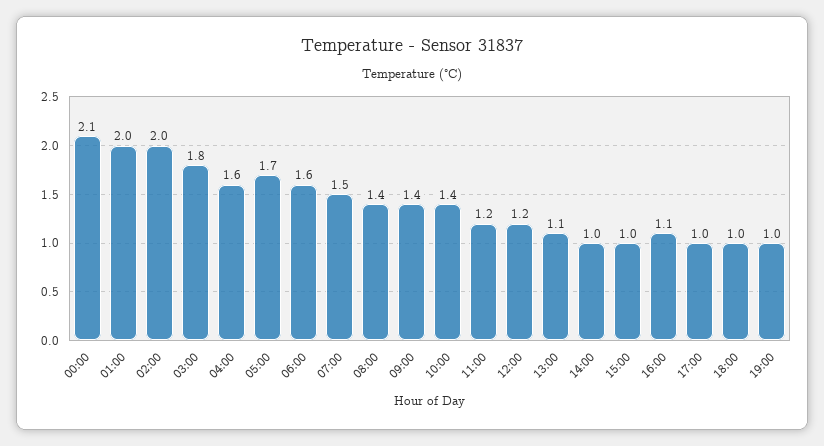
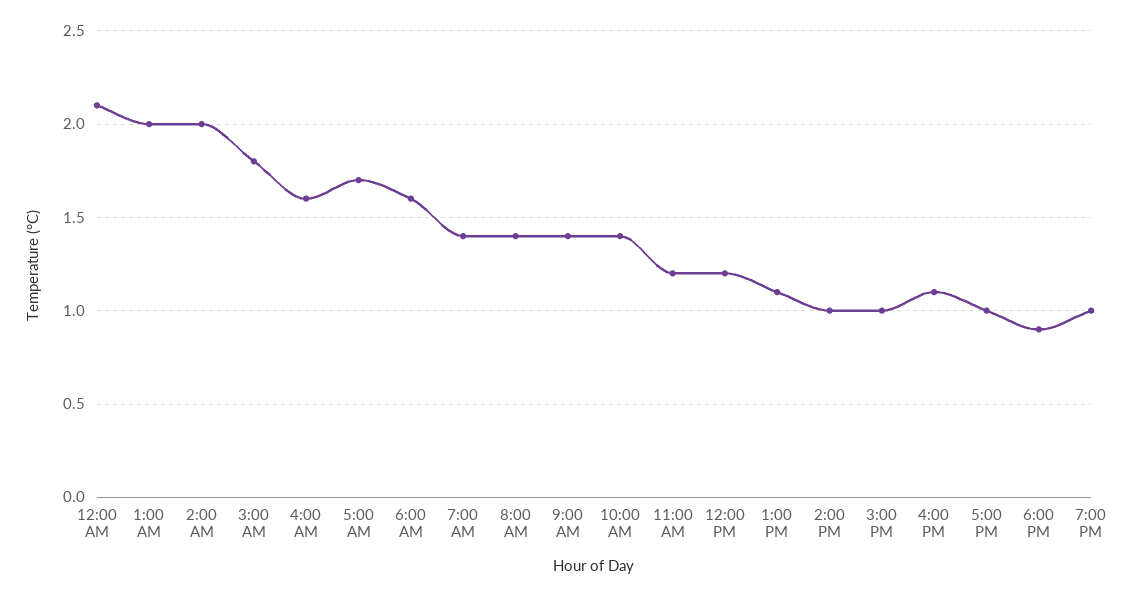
07:00: 1.5 -> 1.4
18:00: 1 -> 0.9

